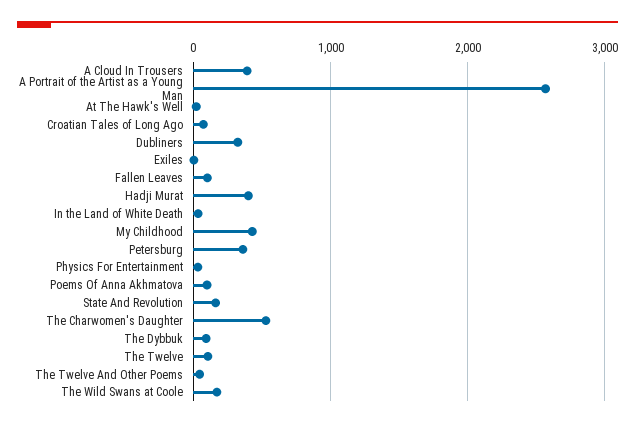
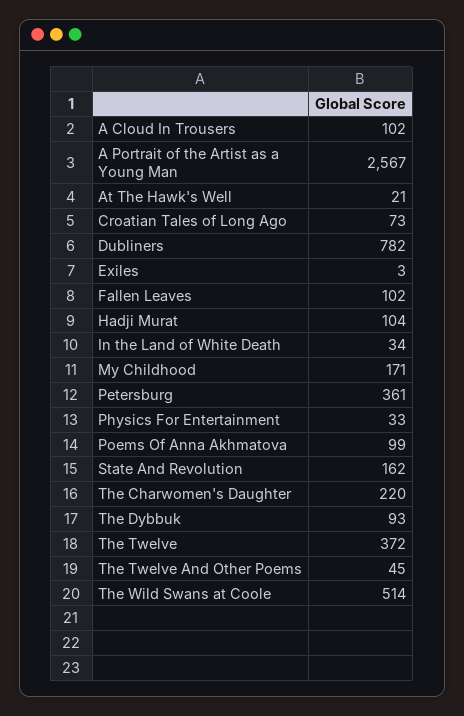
A Cloud In Trousers: 400 -> 102
Dubliners: 300 -> 782
Hadji Murat: 400 -> 104
My Childhood: 400 -> 171
The Charwomen's Daughter: 500 -> 220
The Twelve: 100 -> 372
The Wild Swans at Coole: 200 -> 514

